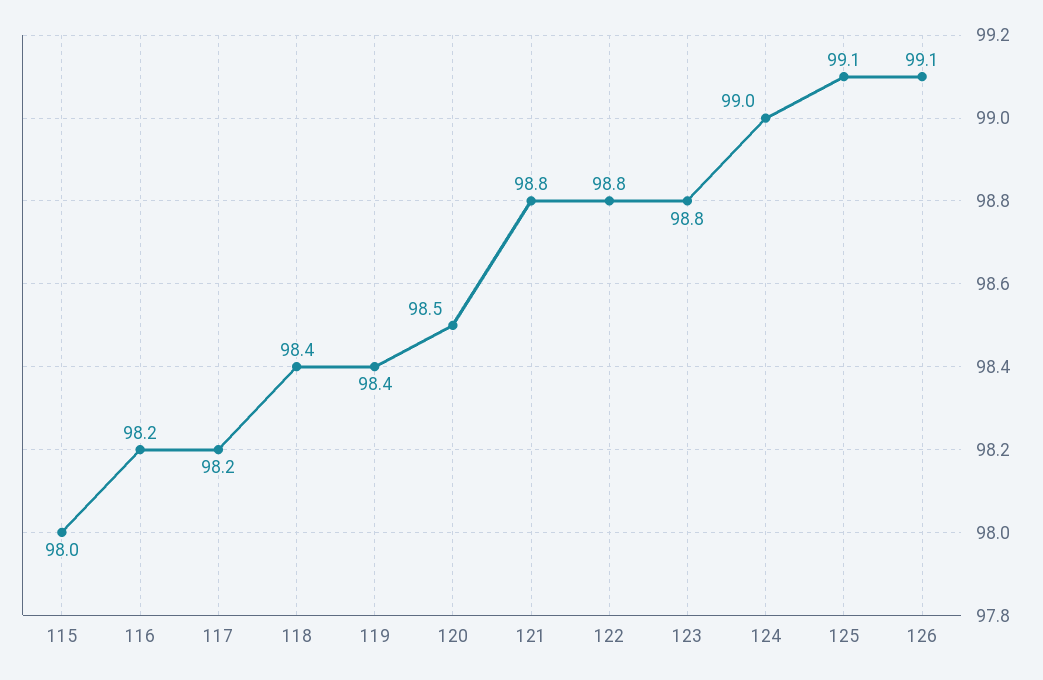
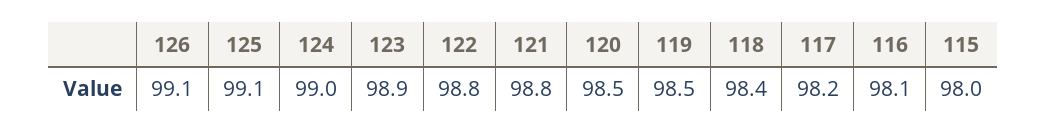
116: 98.2 -> 98.1
119: 98.4 -> 98.5
123: 98.8 -> 98.9

